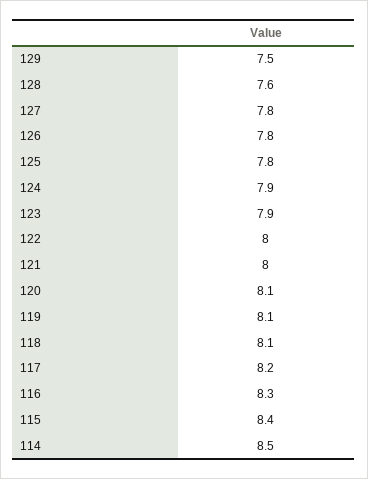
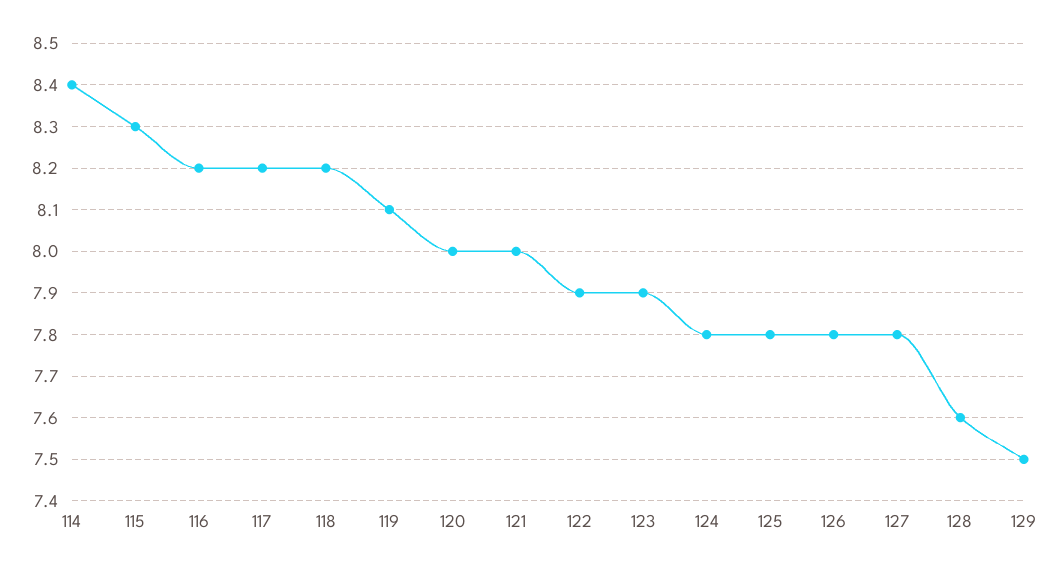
124: 7.9 -> 7.8
122: 8 -> 7.9
120: 8.1 -> 8
118: 8.1 -> 8.2
116: 8.3 -> 8.2
115: 8.4 -> 8.3
114: 8.5 -> 8.4

